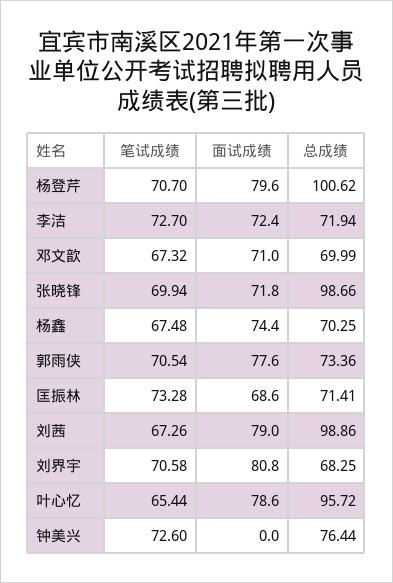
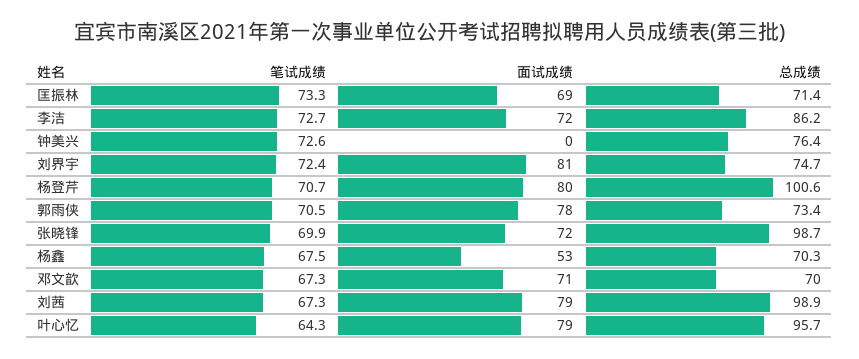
总成绩, 李洁: 71.94 -> 86.2
面试成绩, 杨鑫: 74.4 -> 53
笔试成绩, 刘界宇: 70.58 -> 72.4
总成绩, 刘界宇: 68.25 -> 74.7
笔试成绩, 叶心忆: 65.44 -> 64.3

